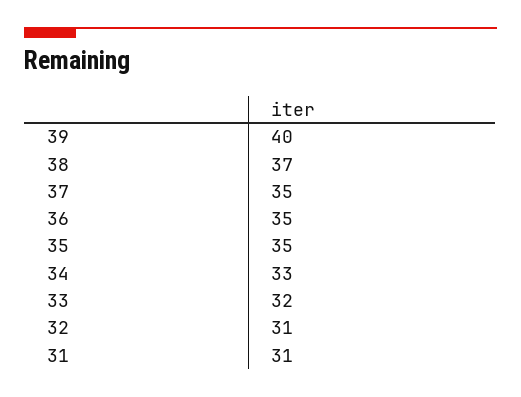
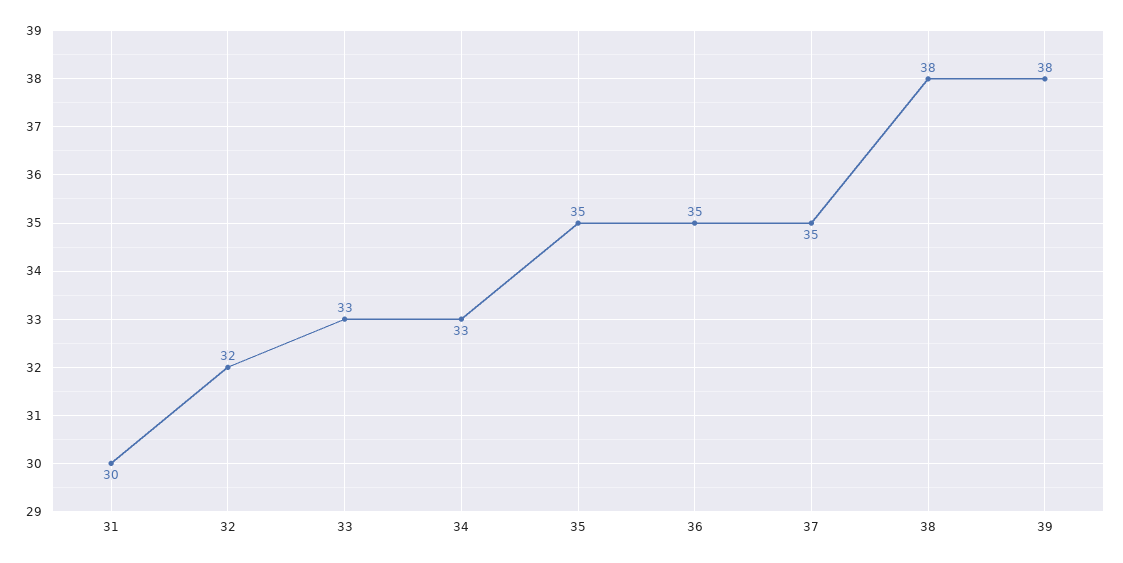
39: 40 -> 38
38: 37 -> 38
33: 32 -> 33
32: 31 -> 32
31: 31 -> 30

